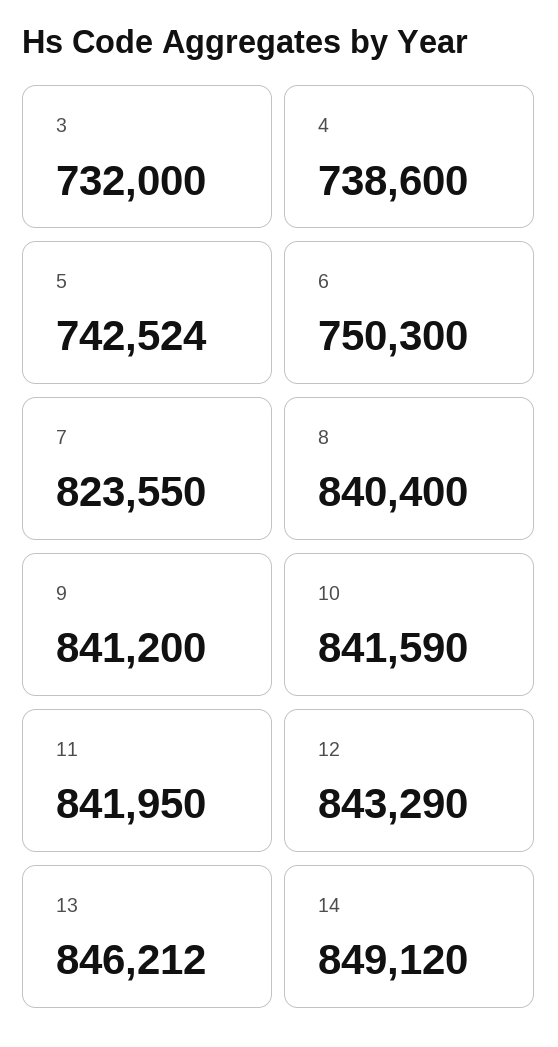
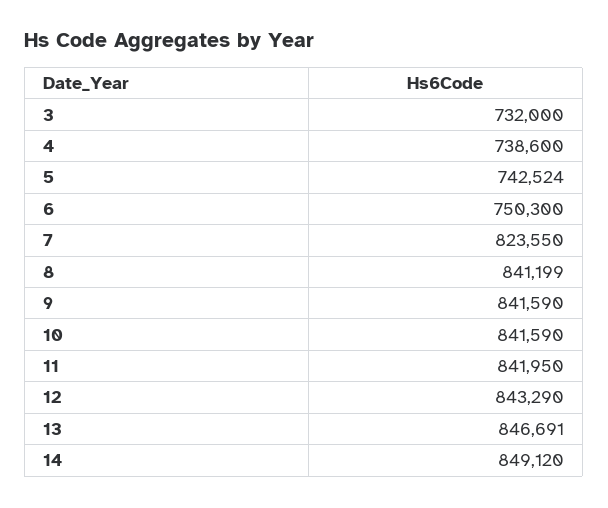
8: 840400 -> 841199
9: 841200 -> 841590
13: 846212 -> 846691

